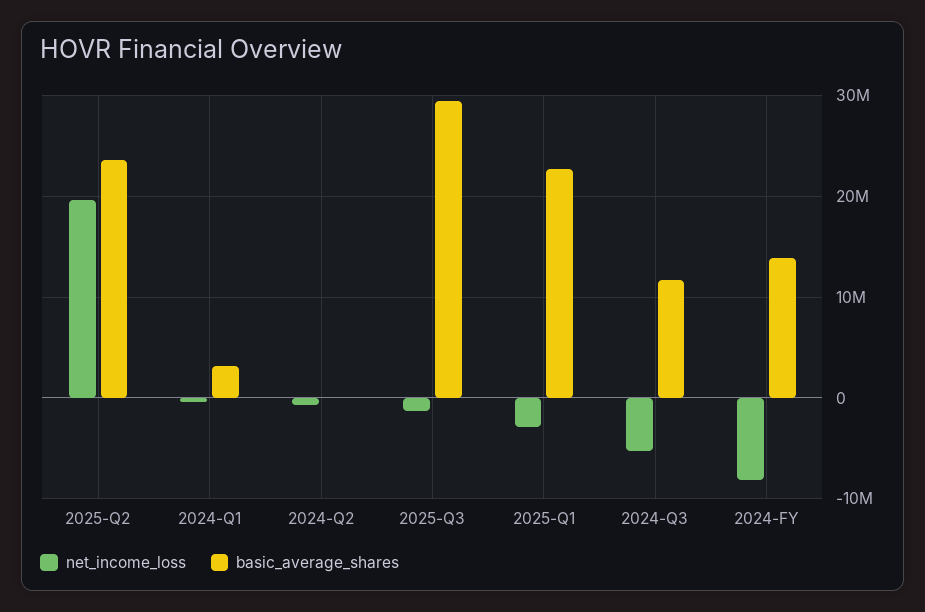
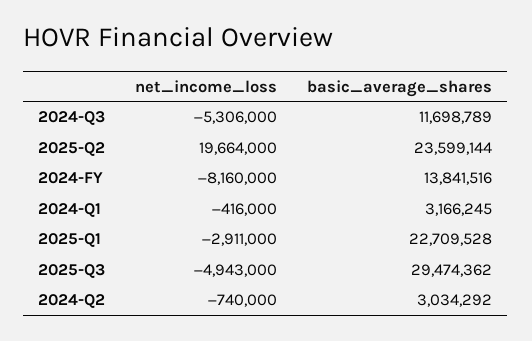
basic_average_shares, 2024-Q2: 0 -> 3034292
net_income_loss, 2025-Q3: -1000000 -> -4943000

